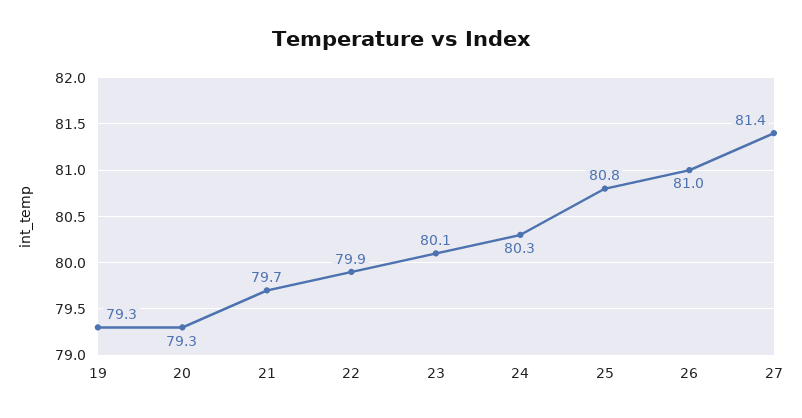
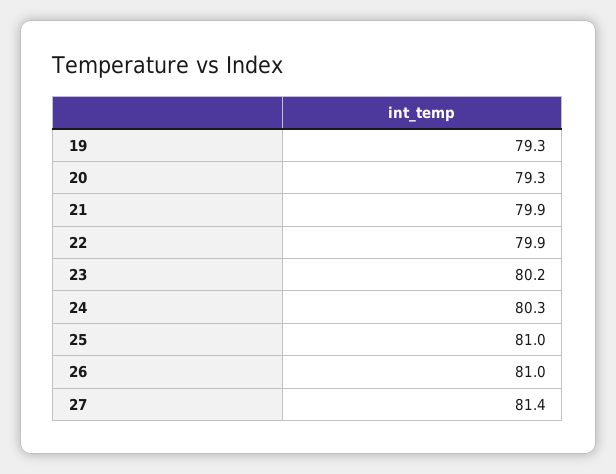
21: 79.7 -> 79.9
23: 80.1 -> 80.2
25: 80.8 -> 81

